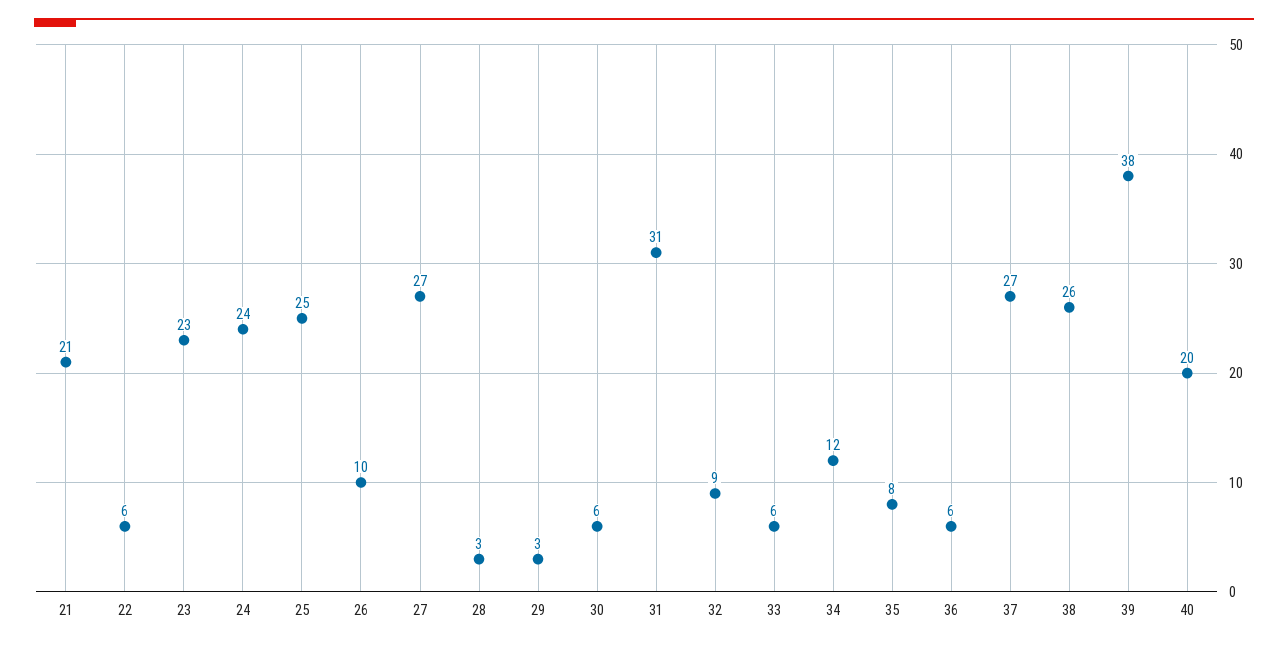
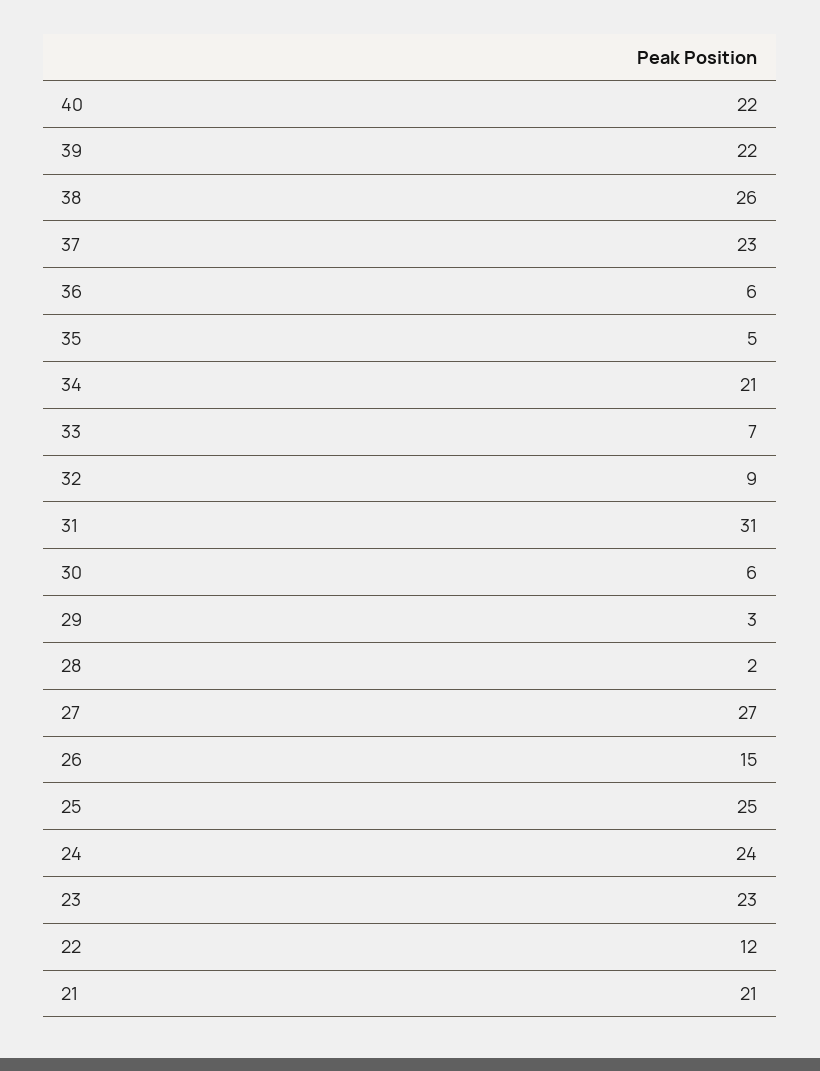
22: 6 -> 12
26: 10 -> 15
28: 3 -> 2
33: 6 -> 7
34: 12 -> 21
35: 8 -> 5
37: 27 -> 23
39: 38 -> 22
40: 20 -> 22

